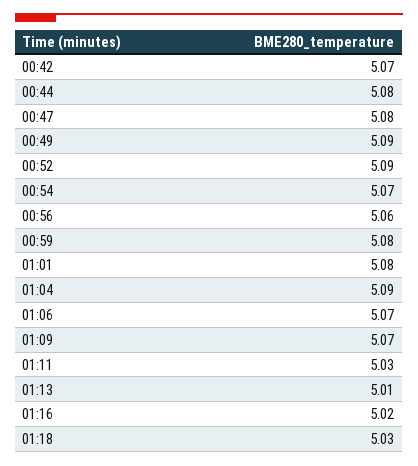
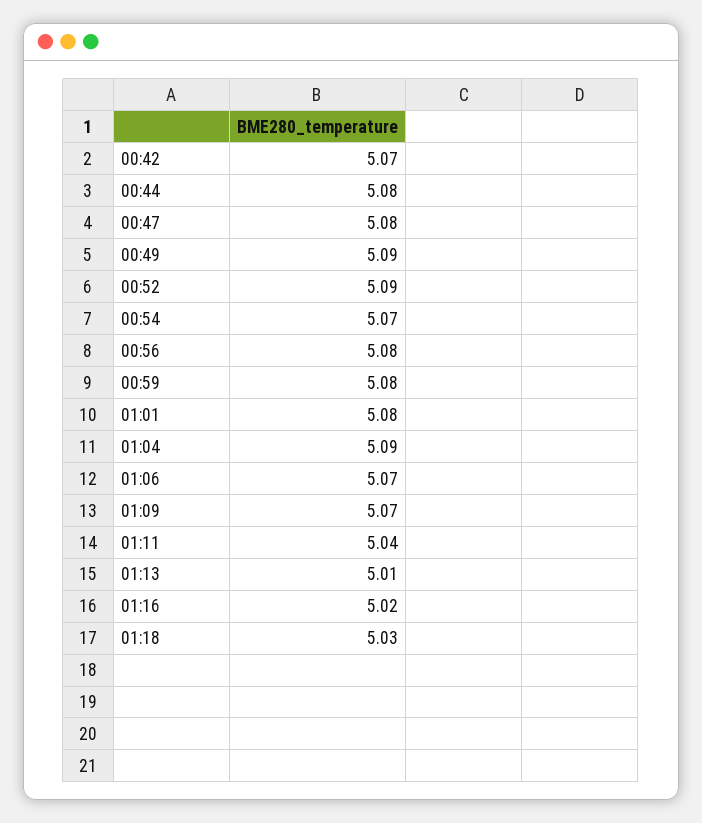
00:56: 5.06 -> 5.08
01:11: 5.03 -> 5.04

